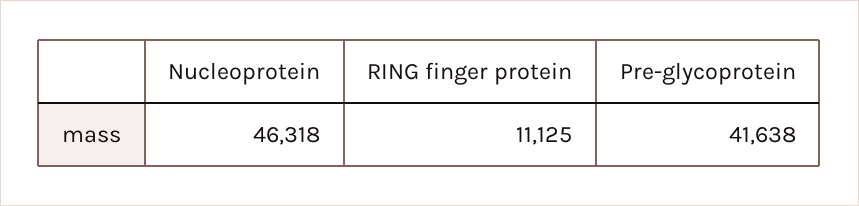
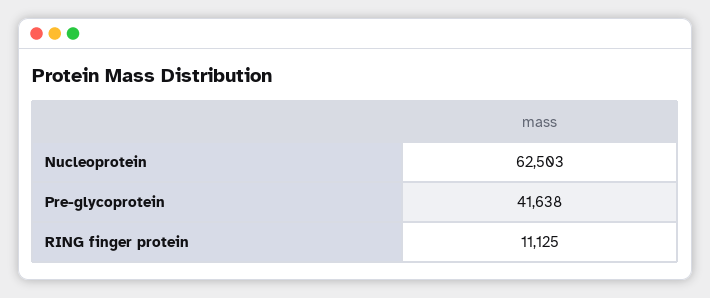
Nucleoprotein: 46318 -> 62503

